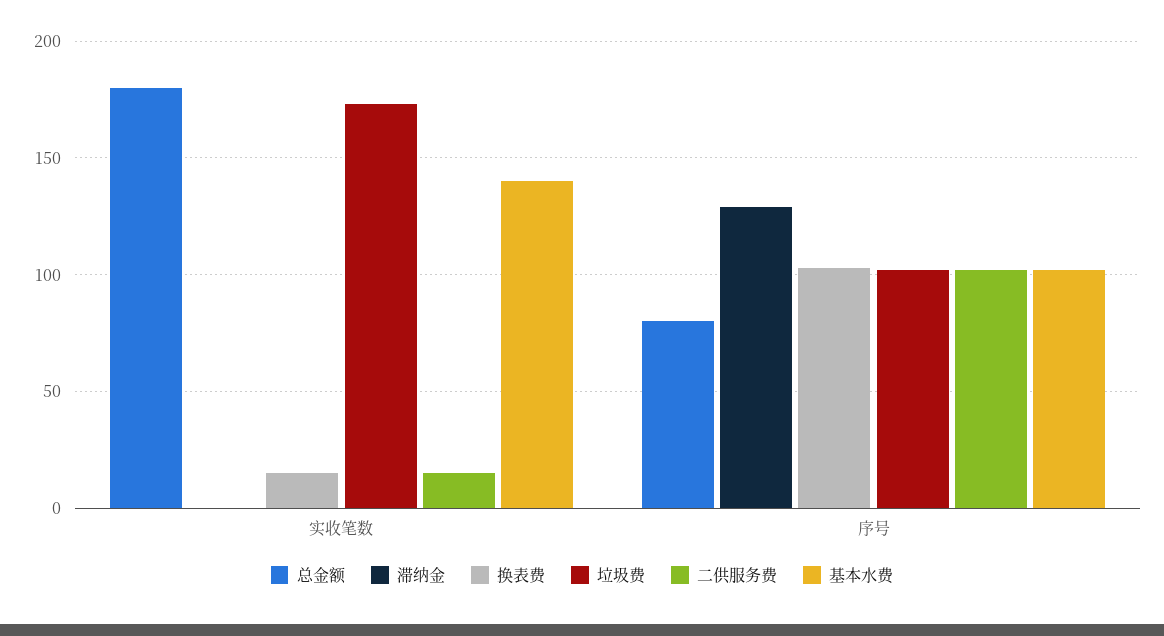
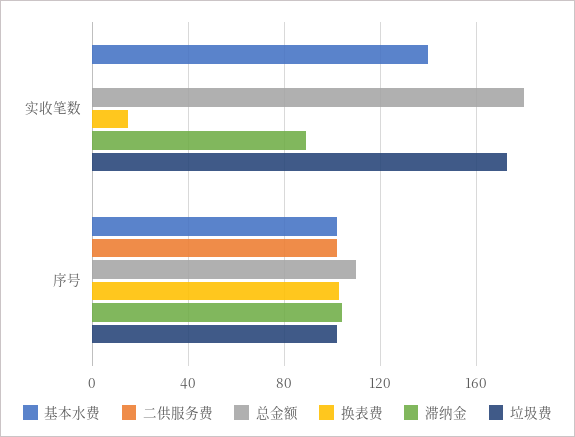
滞纳金, 实收笔数: 0 -> 90
二供服务费, 实收笔数: 15 -> 0
总金额, 序号: 80 -> 110
滞纳金, 序号: 130 -> 105

